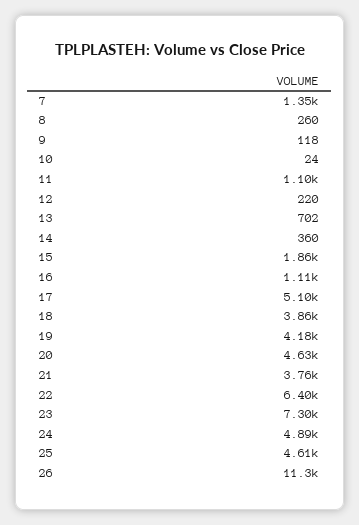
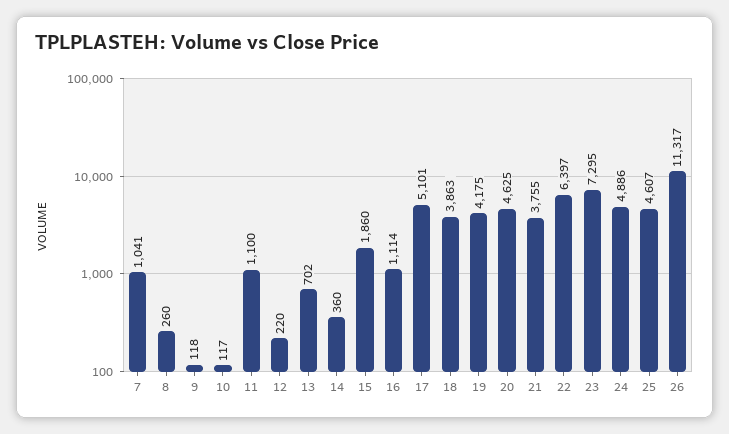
7: 1350 -> 1041
10: 24 -> 117

